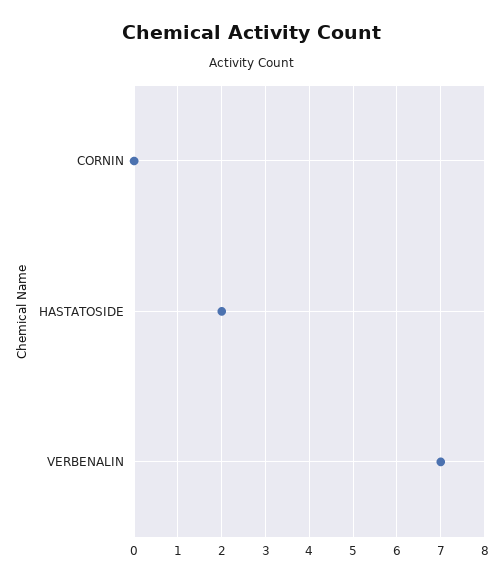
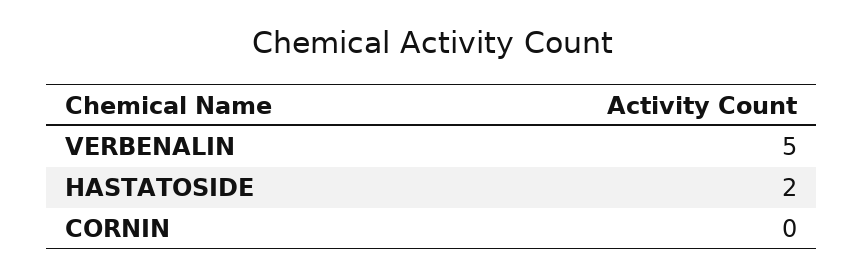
VERBENALIN: 7 -> 5

